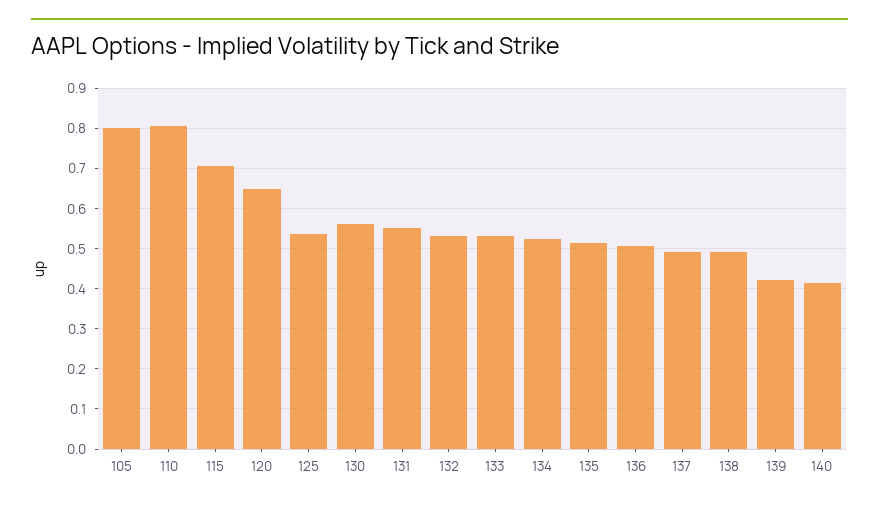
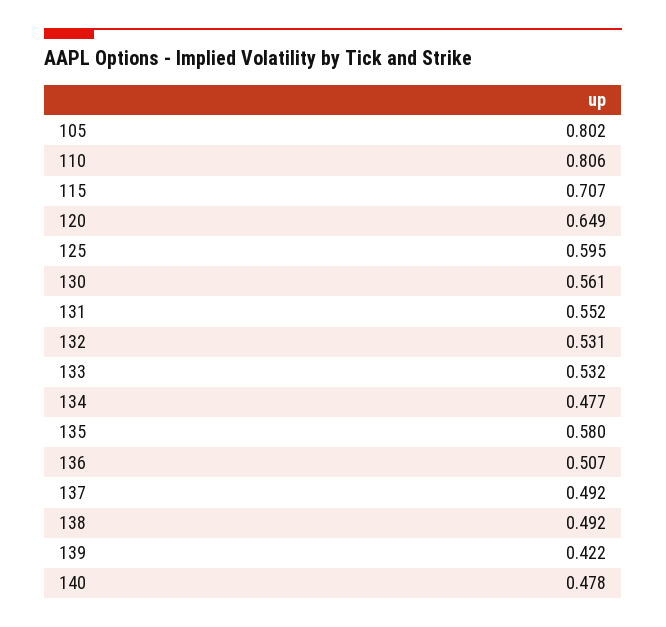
125: 0.54 -> 0.595
134: 0.52 -> 0.477
135: 0.52 -> 0.58
140: 0.42 -> 0.478

